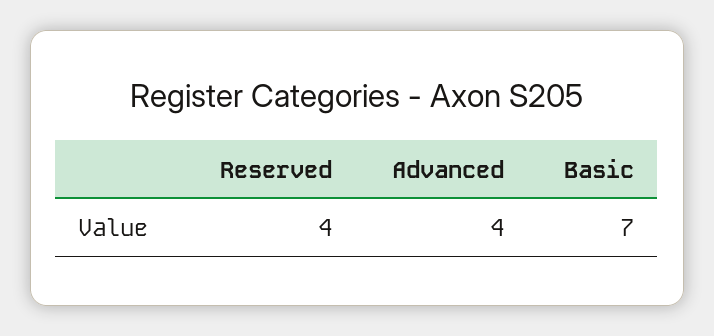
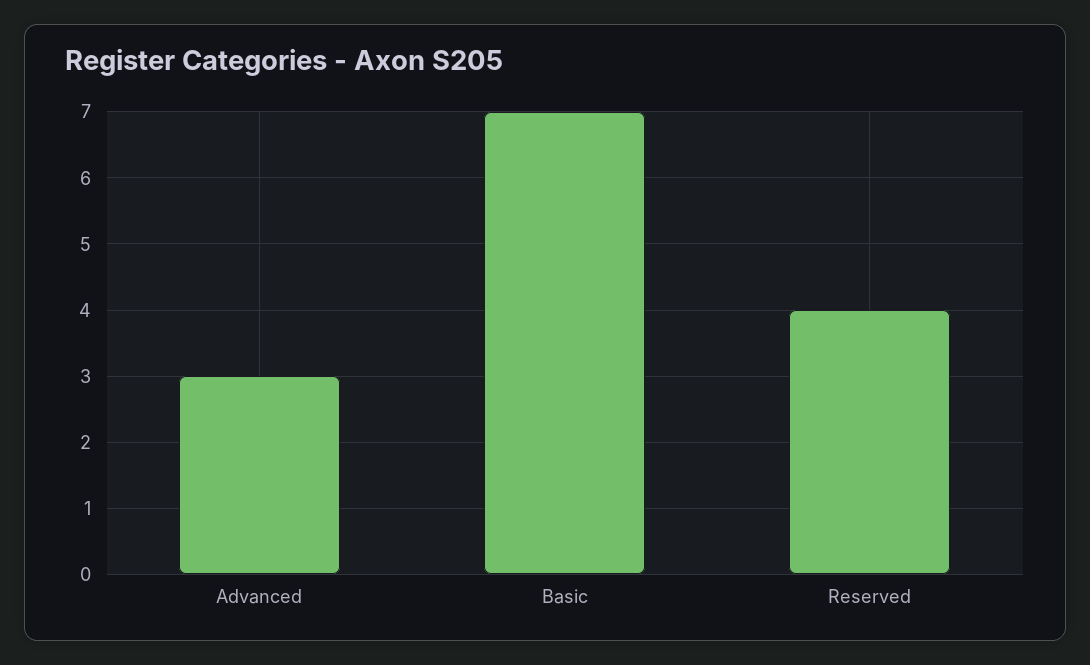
Advanced: 4 -> 3

